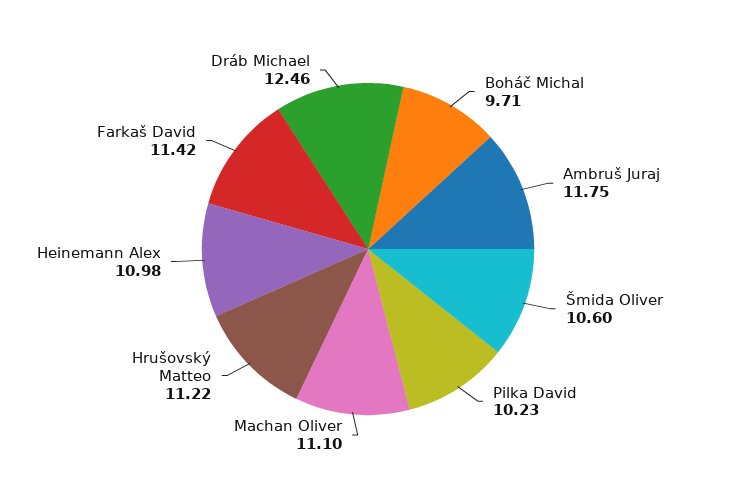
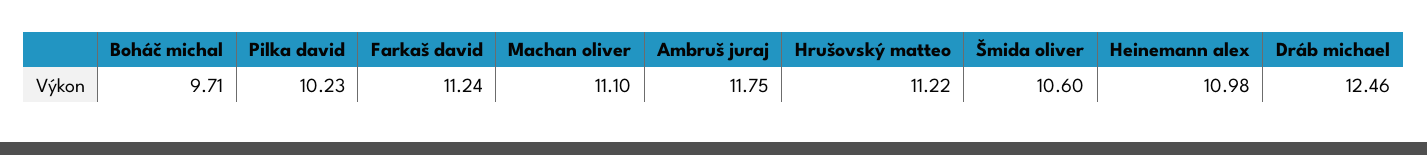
Farkaš David: 11.42 -> 11.24

